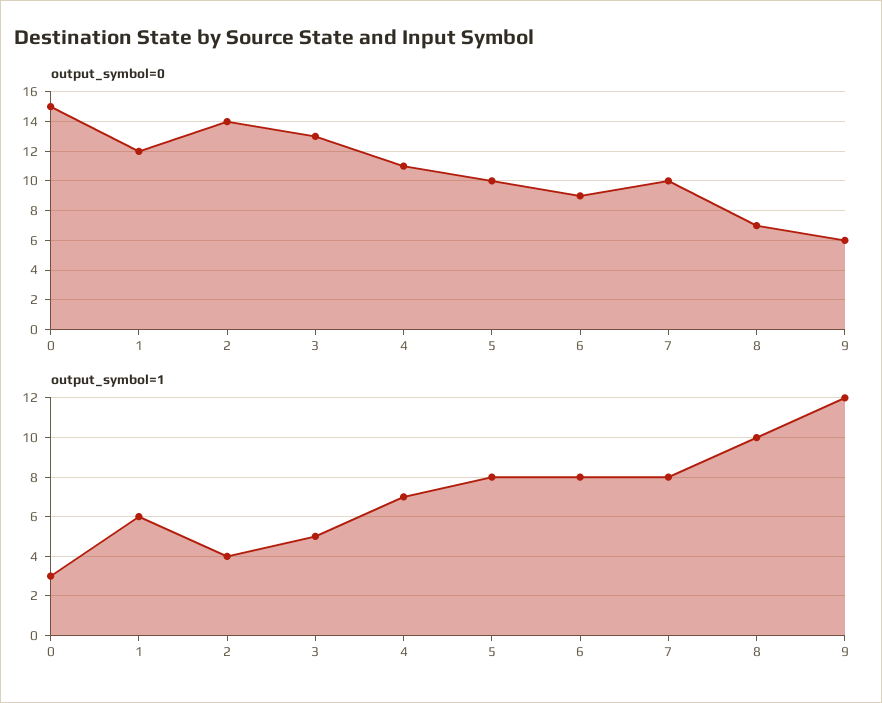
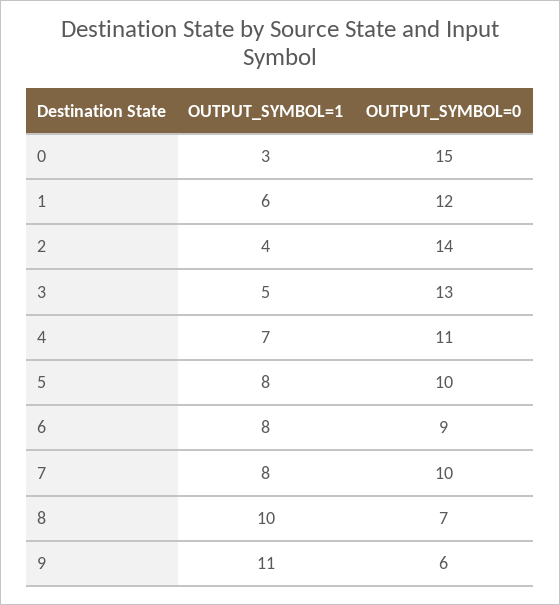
output_symbol=1, 9: 12 -> 11

